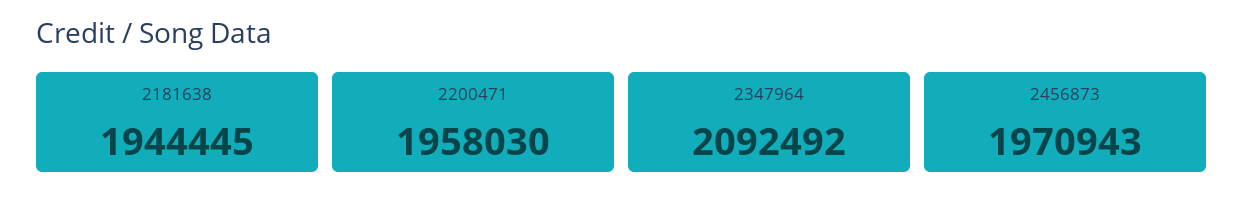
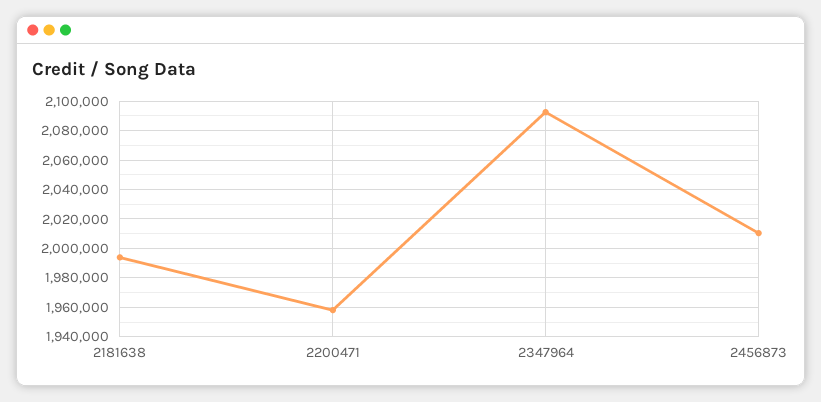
2181638: 1944445 -> 1995000
2456873: 1970943 -> 2010000

